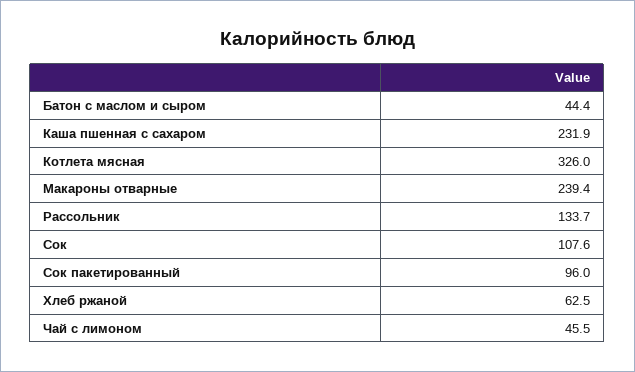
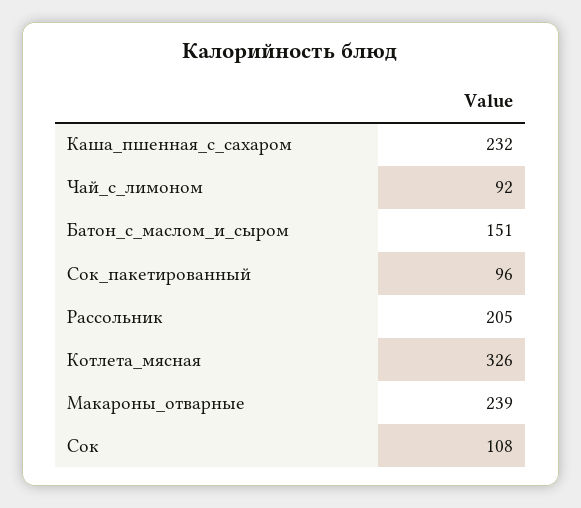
Батон с маслом и сыром: 44.4 -> 151
Рассольник: 133.7 -> 205
Хлеб ржаной: 62.5 -> none
Чай с лимоном: 45.5 -> 92

